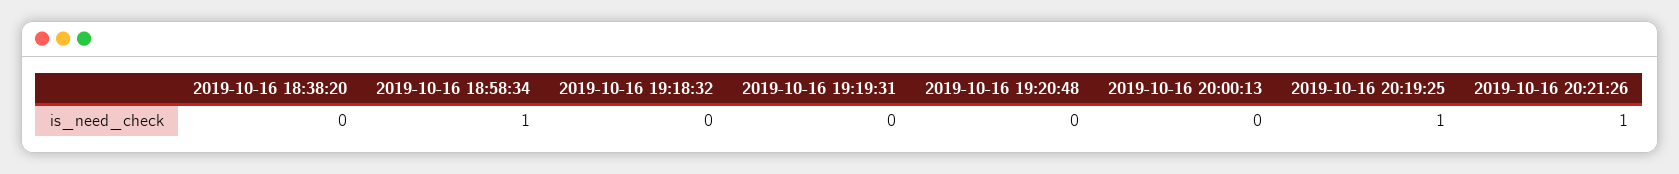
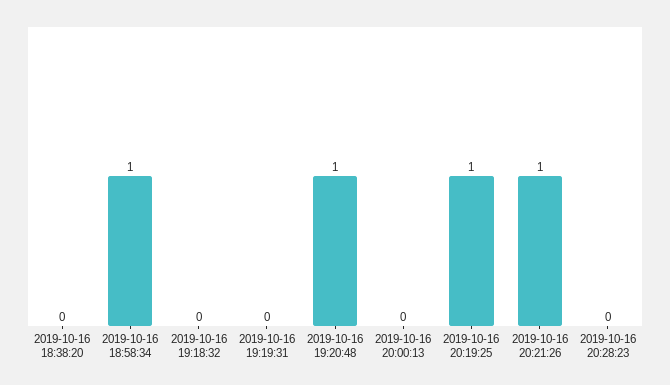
2019-10-16 19:20:48: 0 -> 1
2019-10-16 20:28:23: none -> 0

